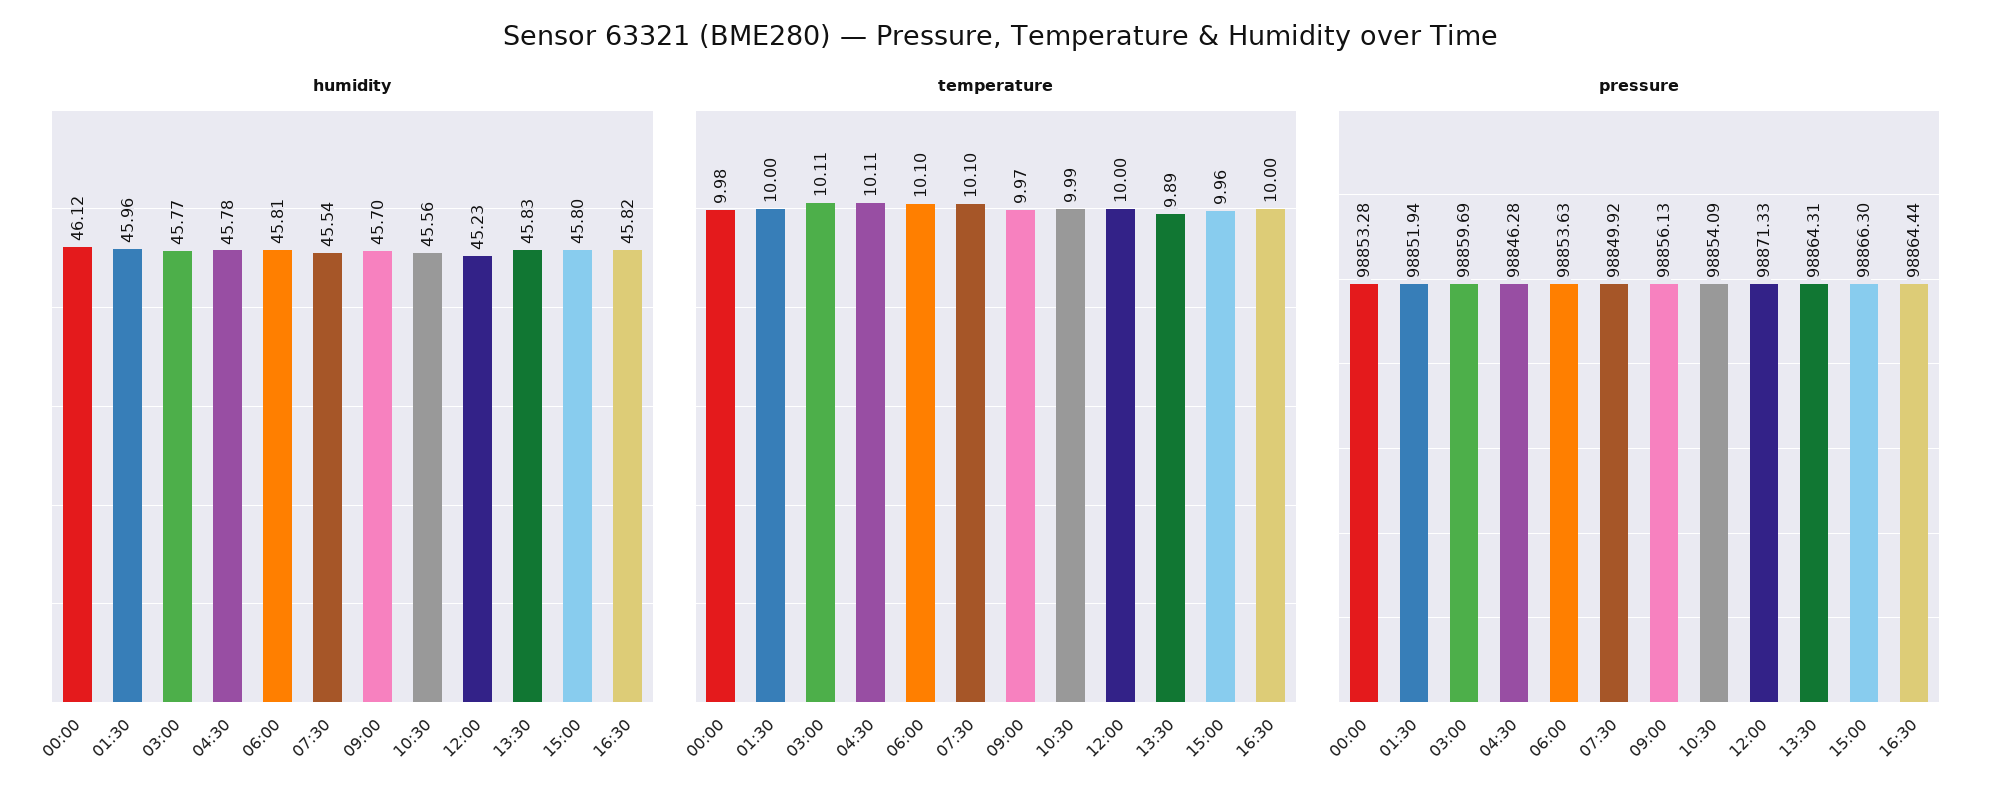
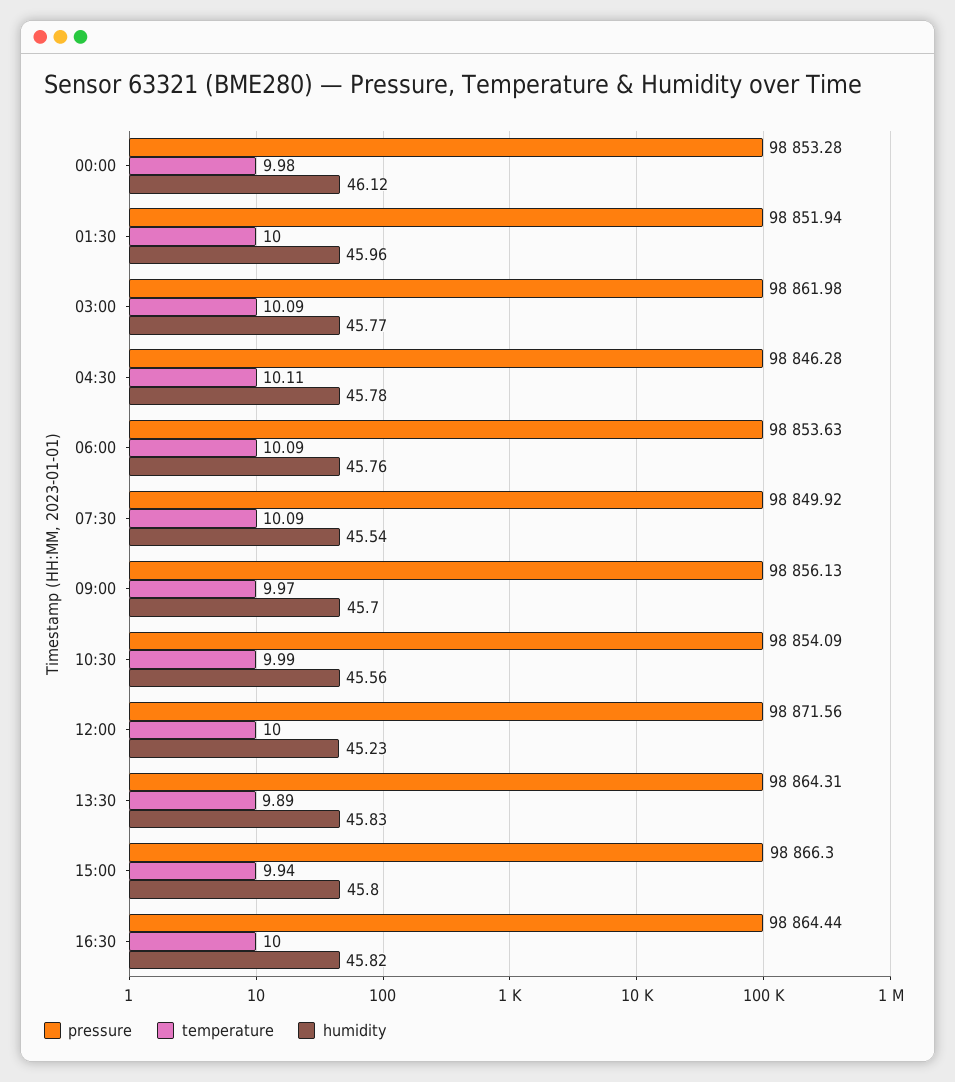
humidity, 06:00: 45.81 -> 45.76
temperature, 03:00: 10.11 -> 10.09
temperature, 06:00: 10.1 -> 10.09
temperature, 07:30: 10.1 -> 10.09
temperature, 15:00: 9.96 -> 9.94
pressure, 03:00: 98859.69 -> 98861.98
pressure, 12:00: 98871.33 -> 98871.56

